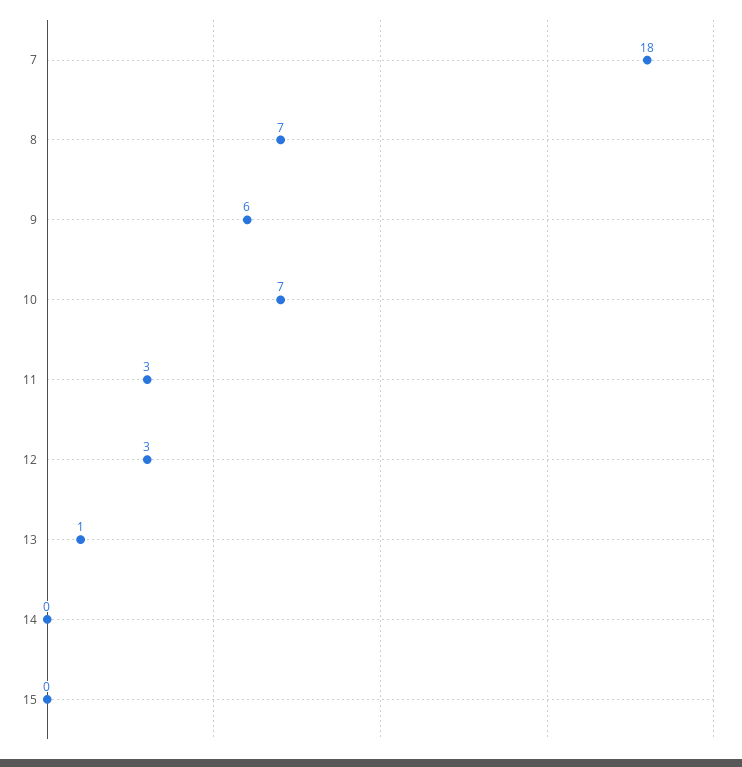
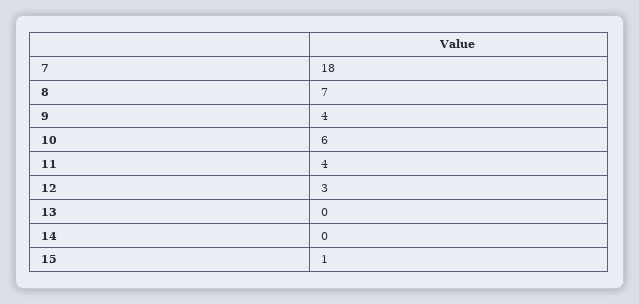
9: 6 -> 4
10: 7 -> 6
11: 3 -> 4
13: 1 -> 0
15: 0 -> 1

